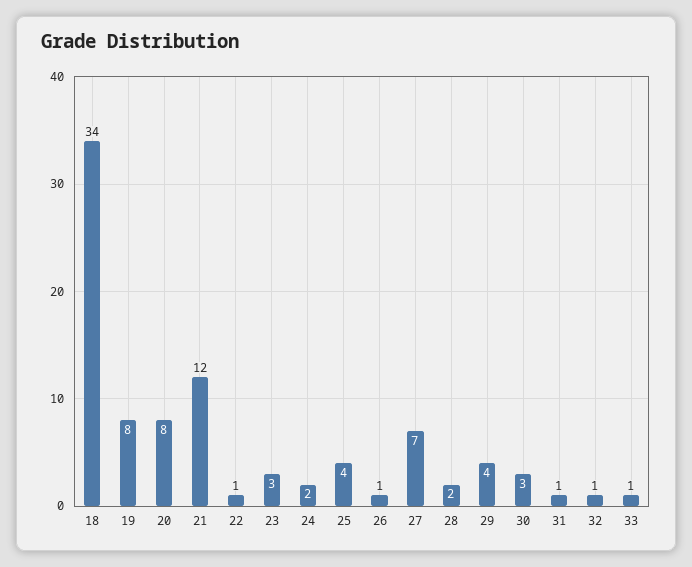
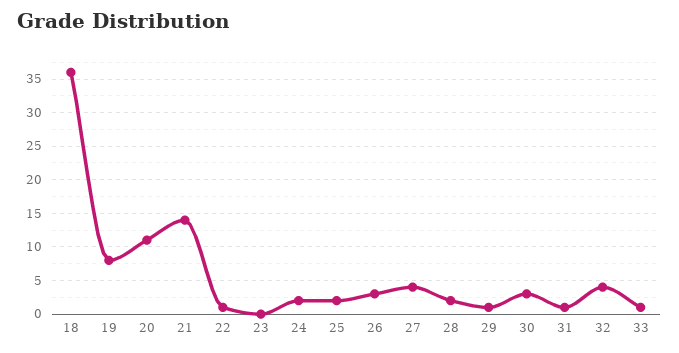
18: 34 -> 36
20: 8 -> 11
21: 12 -> 14
23: 3 -> 0
25: 4 -> 2
26: 1 -> 3
27: 7 -> 4
29: 4 -> 1
32: 1 -> 4

